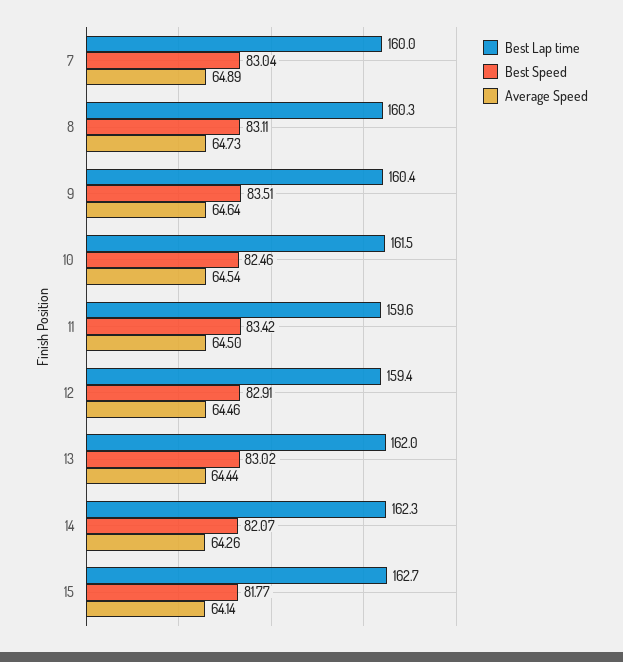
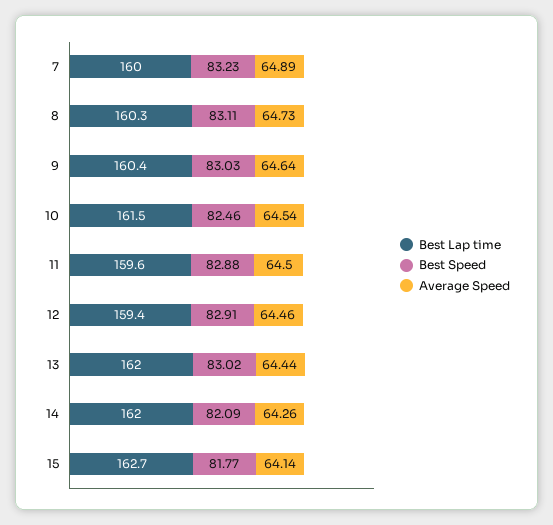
Best Speed, 7: 83.04 -> 83.23
Best Speed, 9: 83.51 -> 83.03
Best Speed, 11: 83.42 -> 82.88
Best Lap time, 14: 162.3 -> 162
Best Speed, 14: 82.07 -> 82.09

